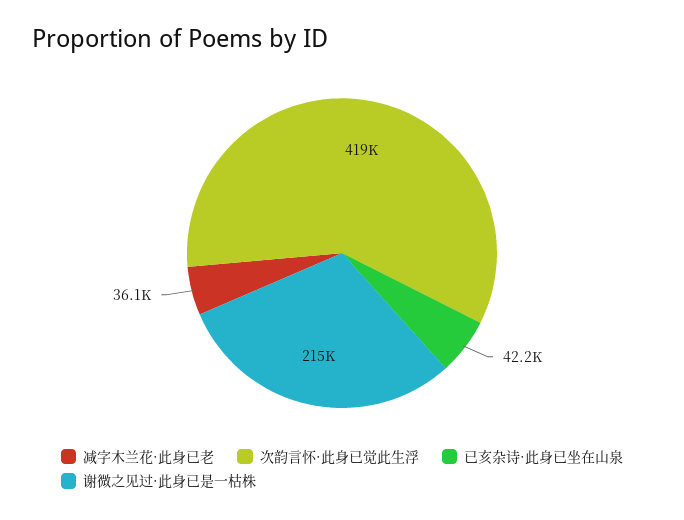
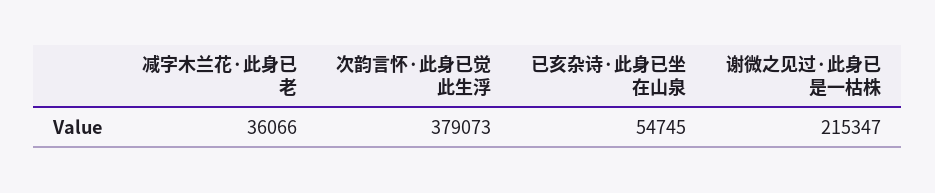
次韵言怀·此身已觉此生浮: 419000 -> 379073
已亥杂诗·此身已坐在山泉: 42200 -> 54745

